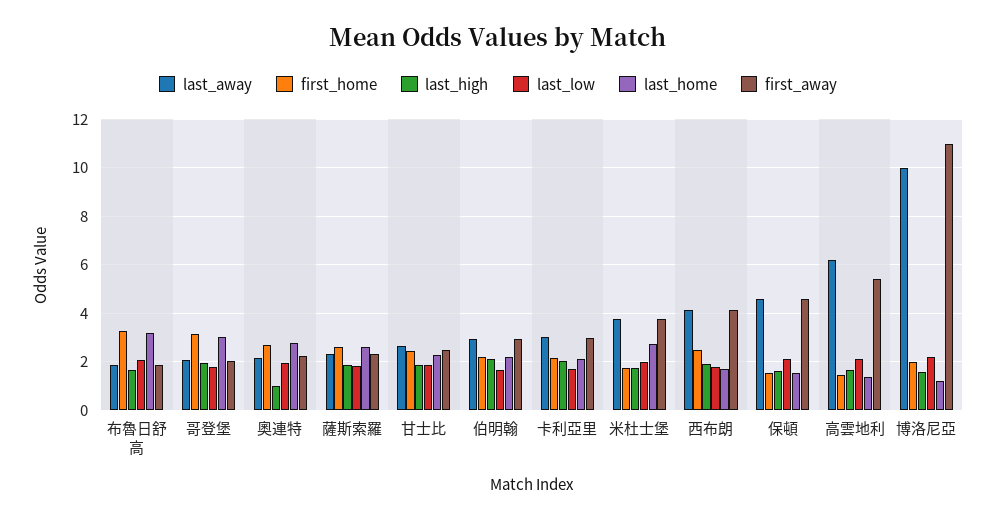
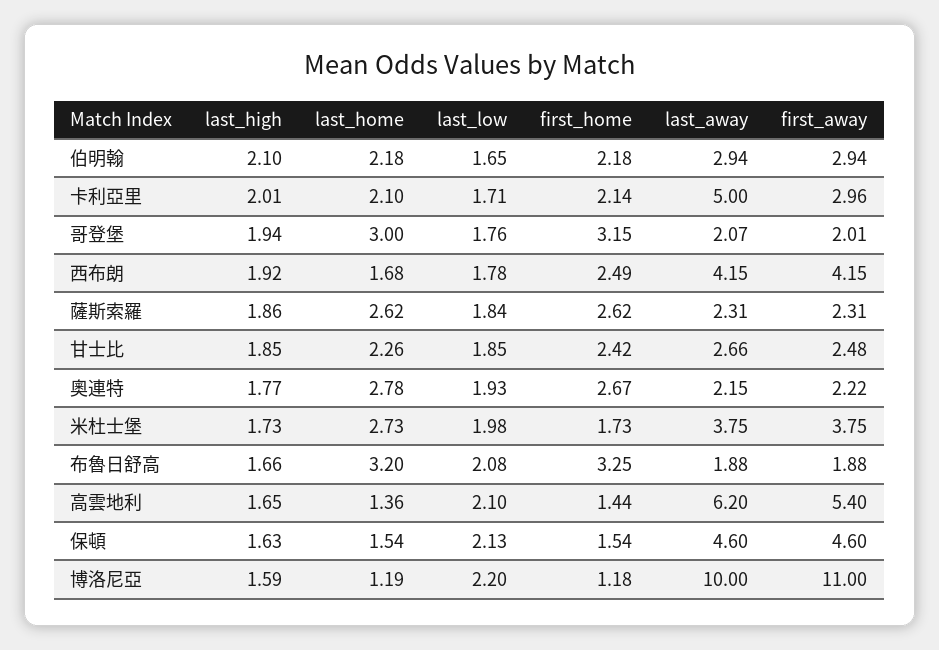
last_high, 奧連特: 1 -> 1.77
last_away, 卡利亞里: 3 -> 5
first_home, 博洛尼亞: 2 -> 1.18

